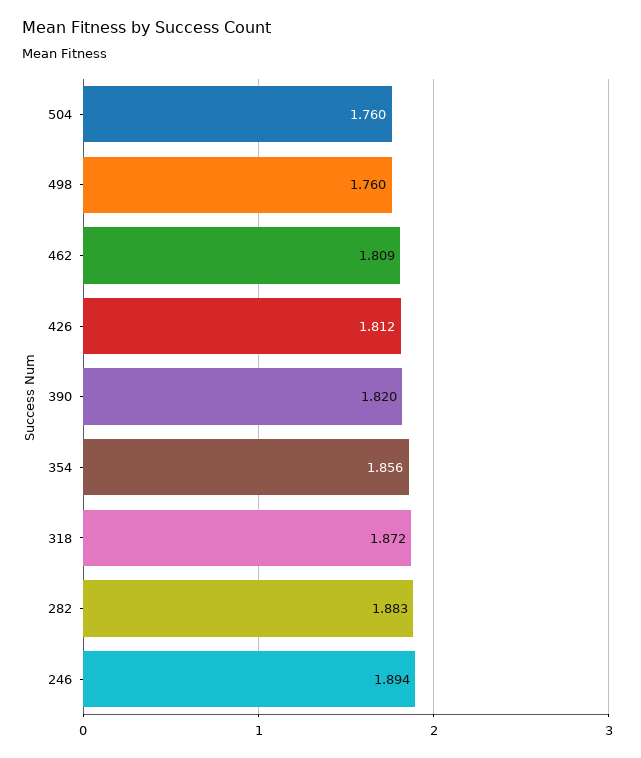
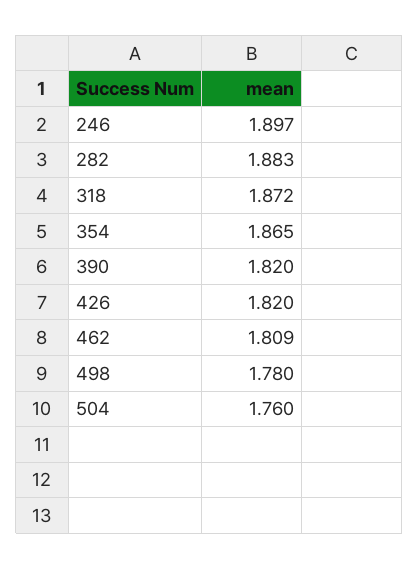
498: 1.76 -> 1.78
426: 1.812 -> 1.82
354: 1.856 -> 1.865
246: 1.894 -> 1.897

